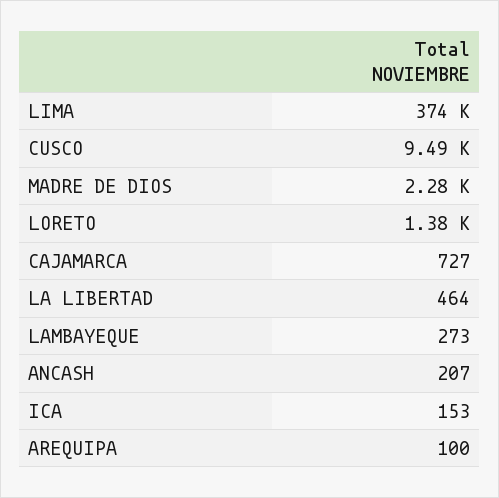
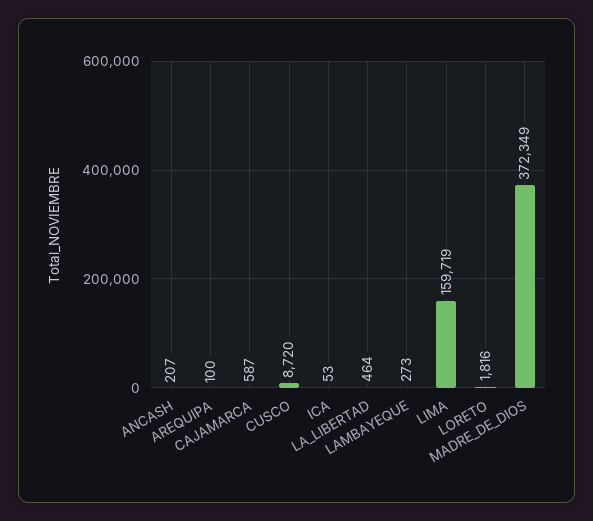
LIMA: 374000 -> 159719
CUSCO: 9490 -> 8720
MADRE DE DIOS: 2280 -> 372349
LORETO: 1380 -> 1816
CAJAMARCA: 727 -> 587
ICA: 153 -> 53

